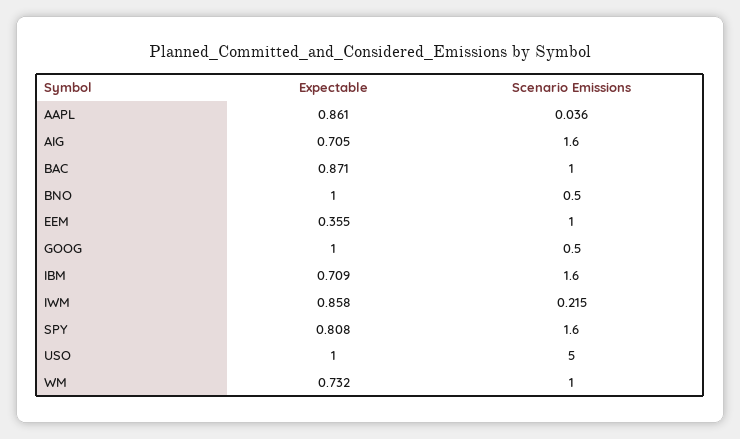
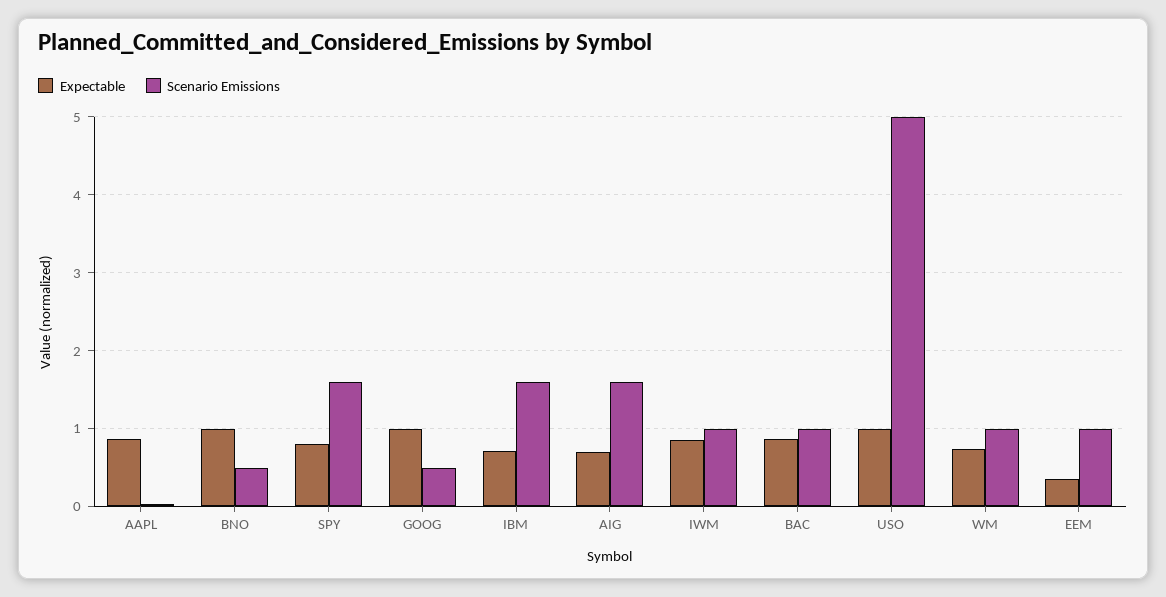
Scenario Emissions, IWM: 0.215 -> 1

